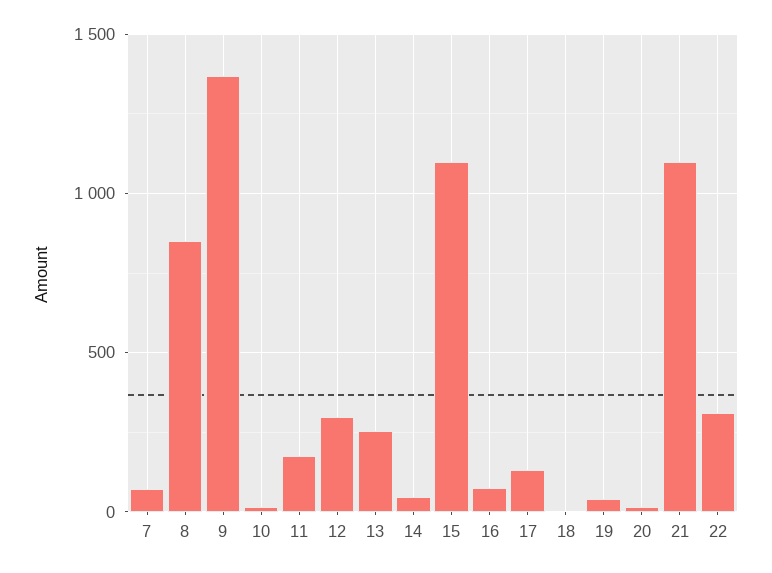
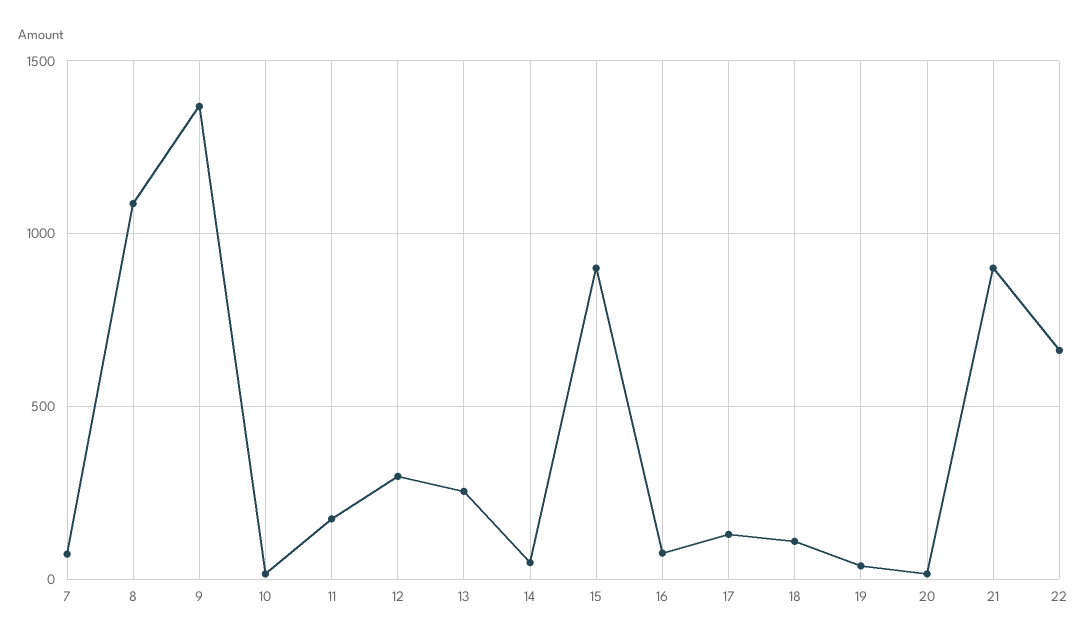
8: 850 -> 1100
15: 1100 -> 900
18: 0 -> 100
21: 1100 -> 900
22: 300 -> 650

